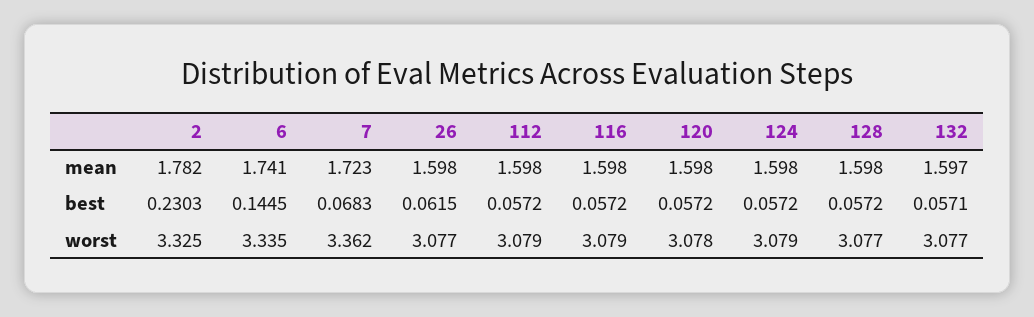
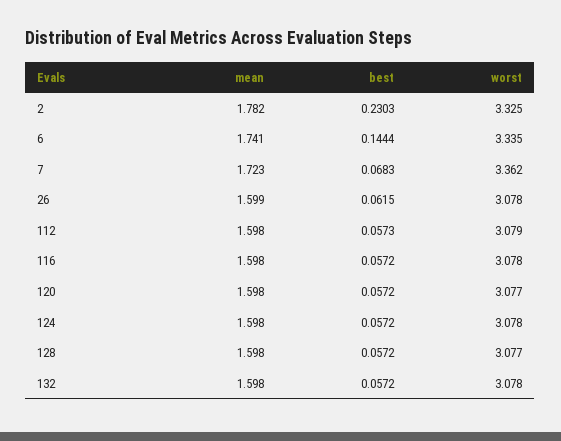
26, mean: 1.598 -> 1.599
132, mean: 1.597 -> 1.598
6, best: 0.1445 -> 0.1444
112, best: 0.0572 -> 0.0573
132, best: 0.0571 -> 0.0572
26, worst: 3.077 -> 3.078
116, worst: 3.079 -> 3.078
120, worst: 3.078 -> 3.077
124, worst: 3.079 -> 3.078
132, worst: 3.077 -> 3.078

